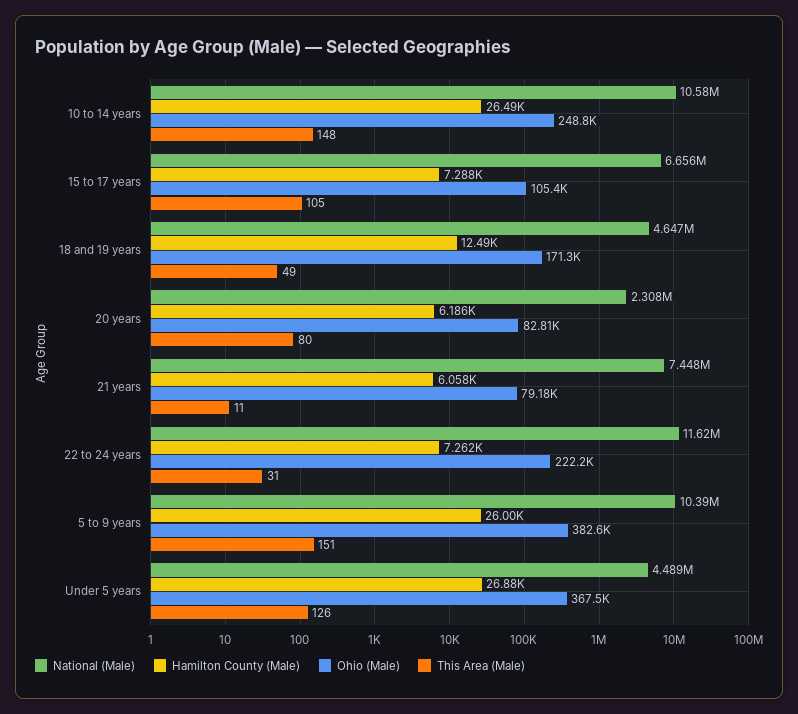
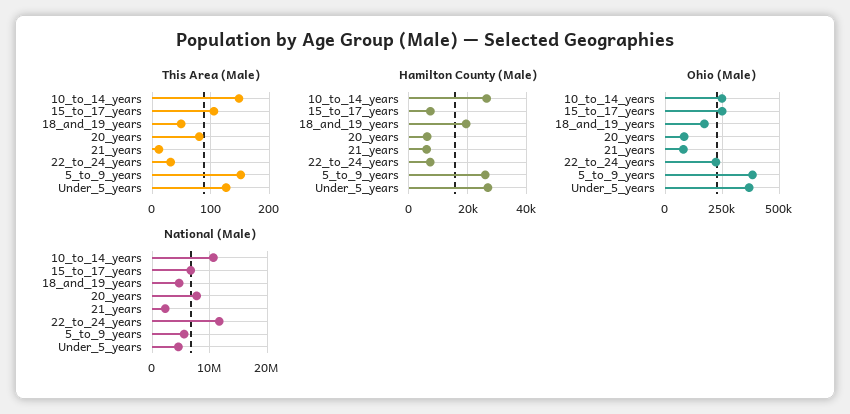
Ohio (Male), 15 to 17 years: 105400 -> 250000
Hamilton County (Male), 18 and 19 years: 12490 -> 20000
National (Male), 20 years: 2308000 -> 8000000
National (Male), 21 years: 7448000 -> 2000000
National (Male), 5 to 9 years: 10390000 -> 6000000

